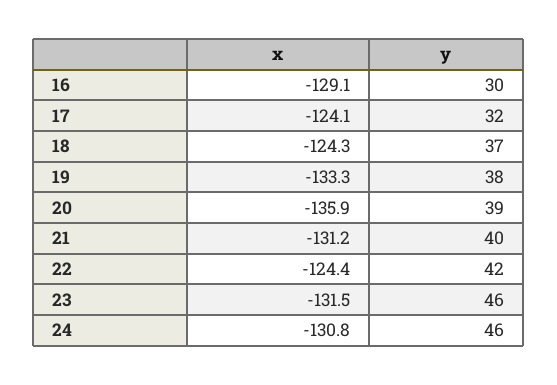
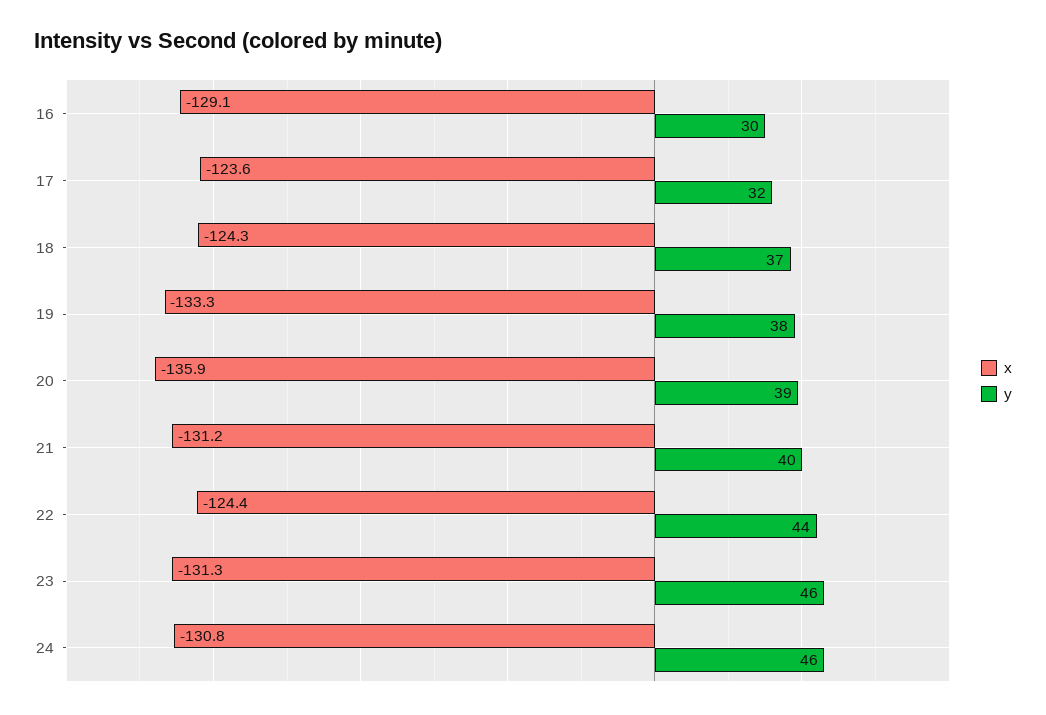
x, 17: -124.1 -> -123.6
y, 22: 42 -> 44
x, 23: -131.5 -> -131.3

